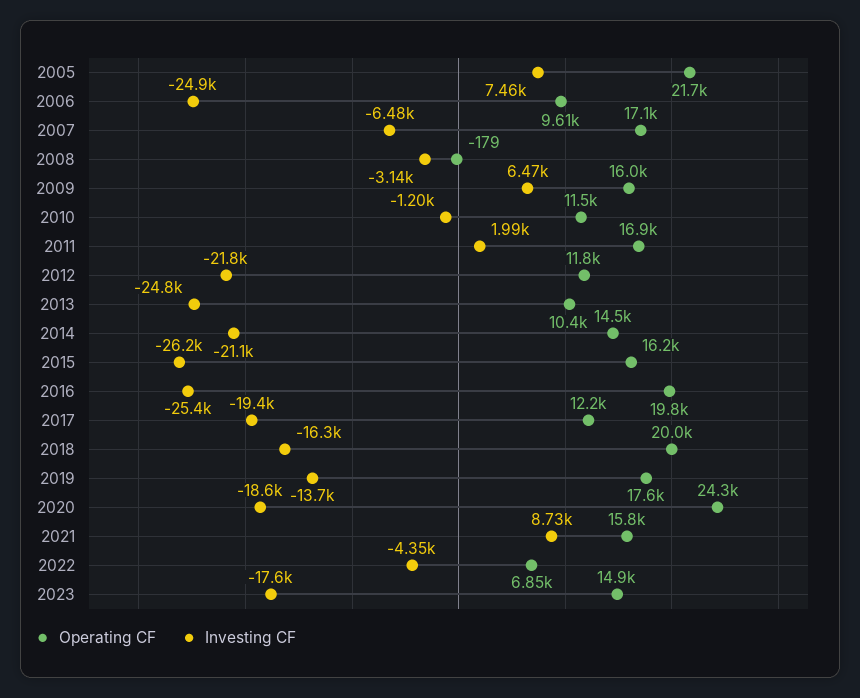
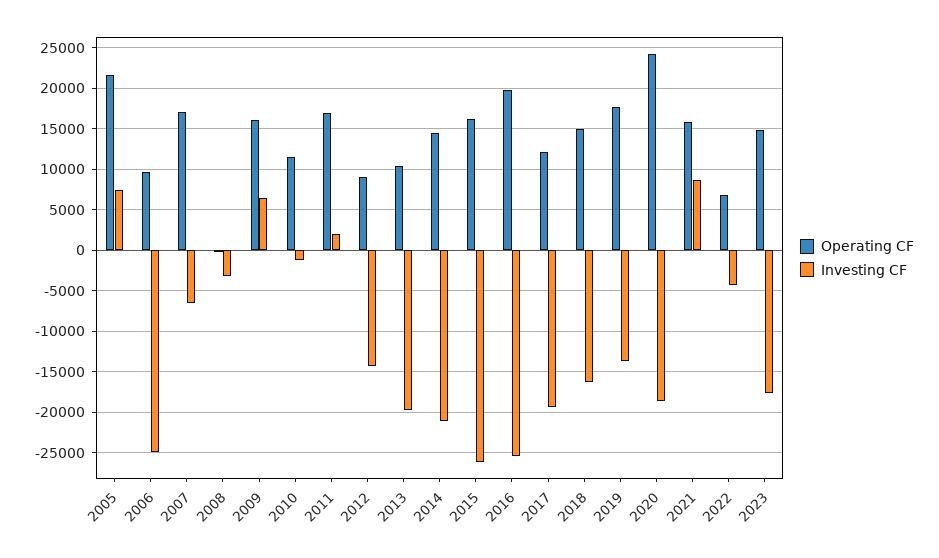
Operating CF, 2012: 11800 -> 9000
Investing CF, 2012: -21800 -> -14000
Investing CF, 2013: -24800 -> -20000
Operating CF, 2018: 20000 -> 15000

